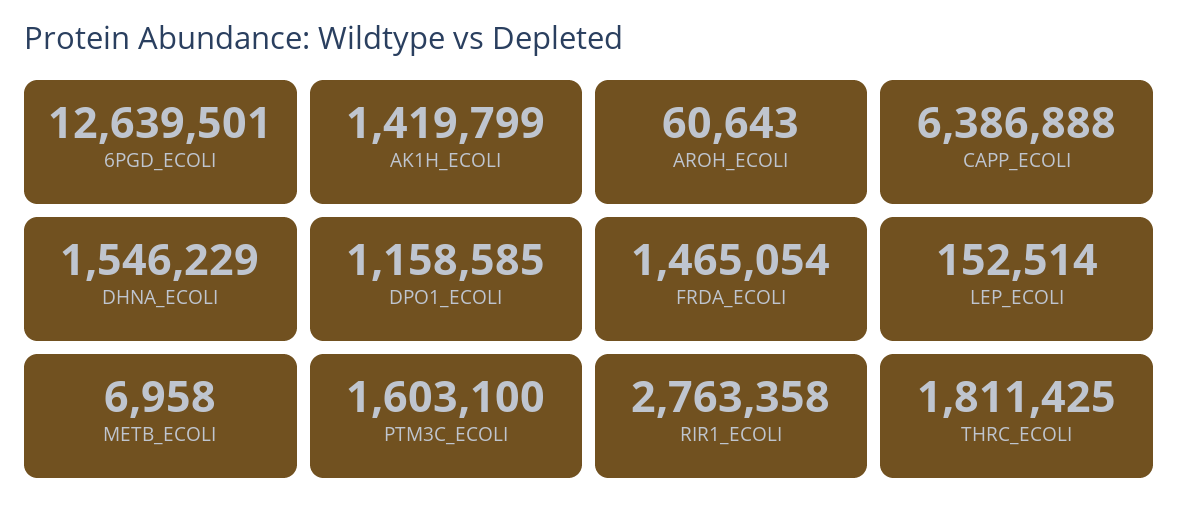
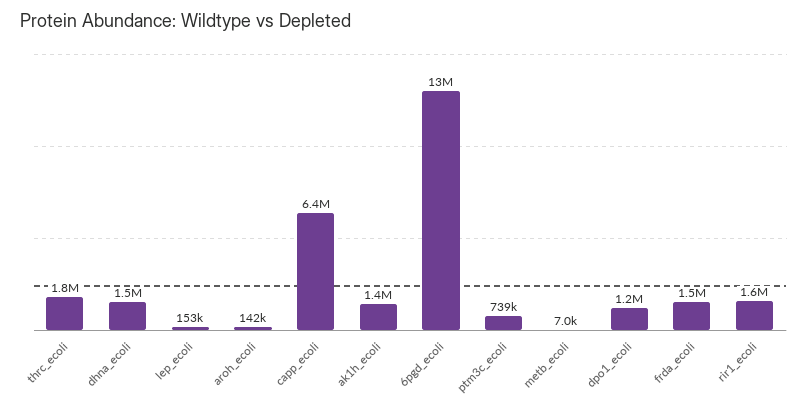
AROH_ECOLI: 60643 -> 142000
PTM3C_ECOLI: 1603100 -> 739000
RIR1_ECOLI: 2763358 -> 1600000

